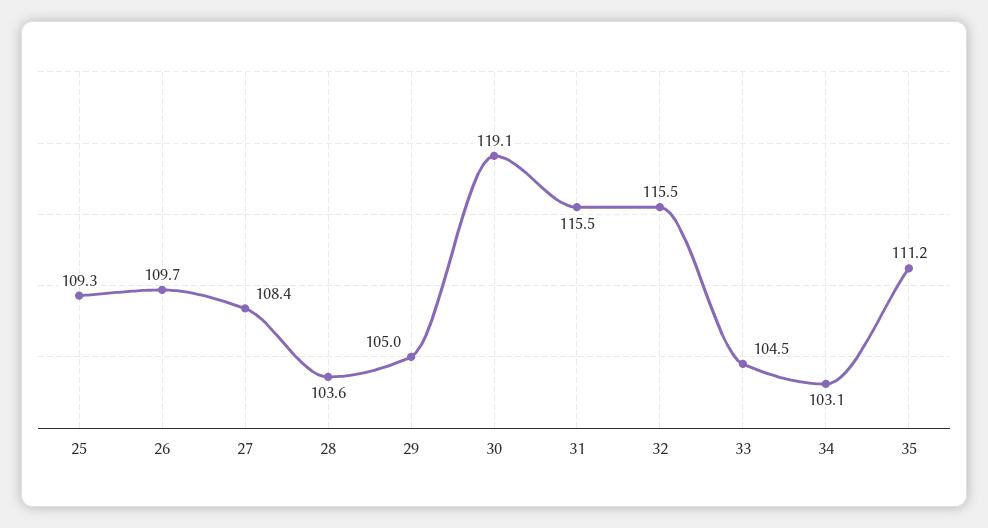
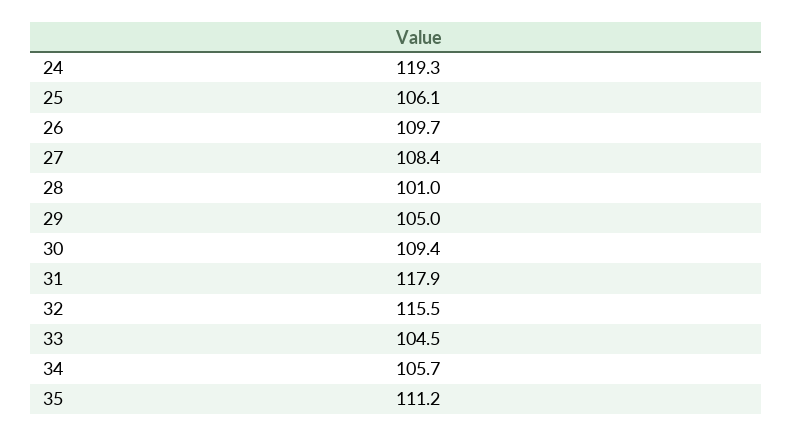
25: 109.3 -> 106.1
28: 103.6 -> 101
30: 119.1 -> 109.4
31: 115.5 -> 117.9
34: 103.1 -> 105.7
24: none -> 119.3

